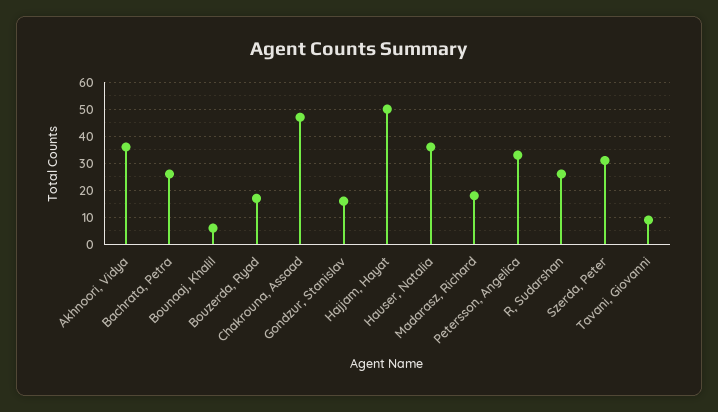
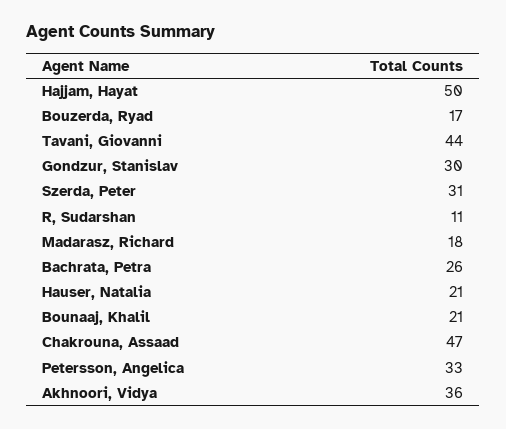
Bounaaj, Khalil: 5 -> 21
Gondzur, Stanislav: 15 -> 30
Hauser, Natalia: 35 -> 21
R, Sudarshan: 25 -> 11
Tavani, Giovanni: 10 -> 44

